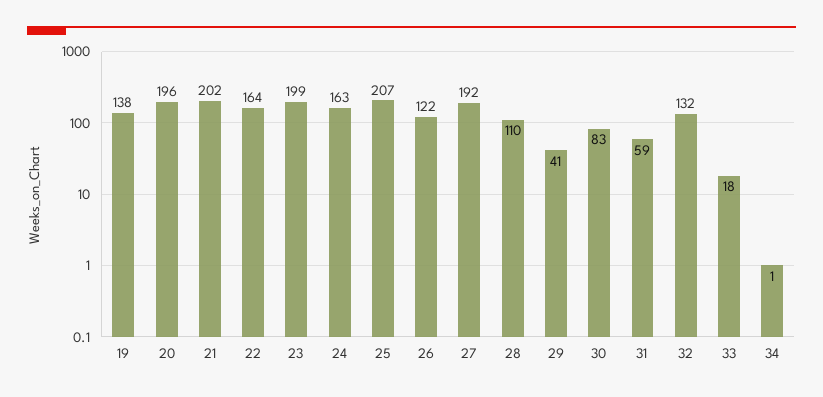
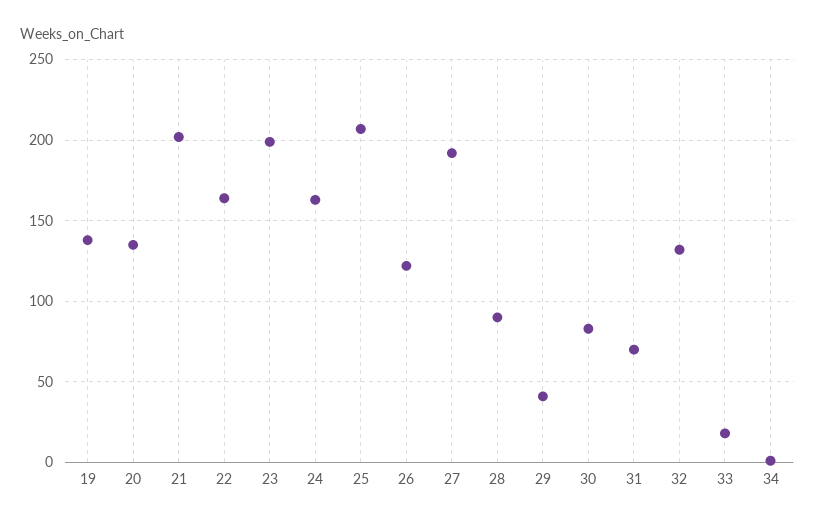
20: 196 -> 135
28: 110 -> 90
31: 59 -> 70

